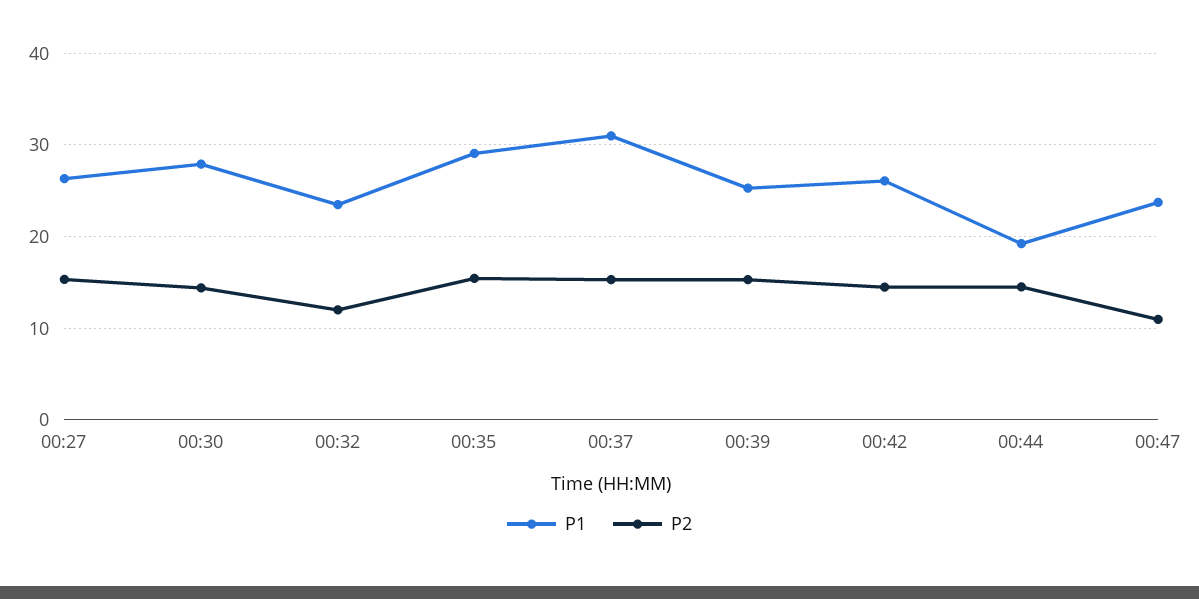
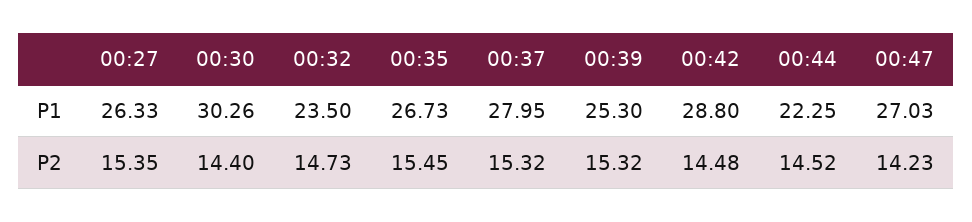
P1, 00:30: 28 -> 30.26
P2, 00:32: 12 -> 14.73
P1, 00:35: 29 -> 26.73
P1, 00:37: 31 -> 27.95
P1, 00:42: 26 -> 28.8
P1, 00:44: 19 -> 22.25
P1, 00:47: 24 -> 27.03
P2, 00:47: 11 -> 14.23

